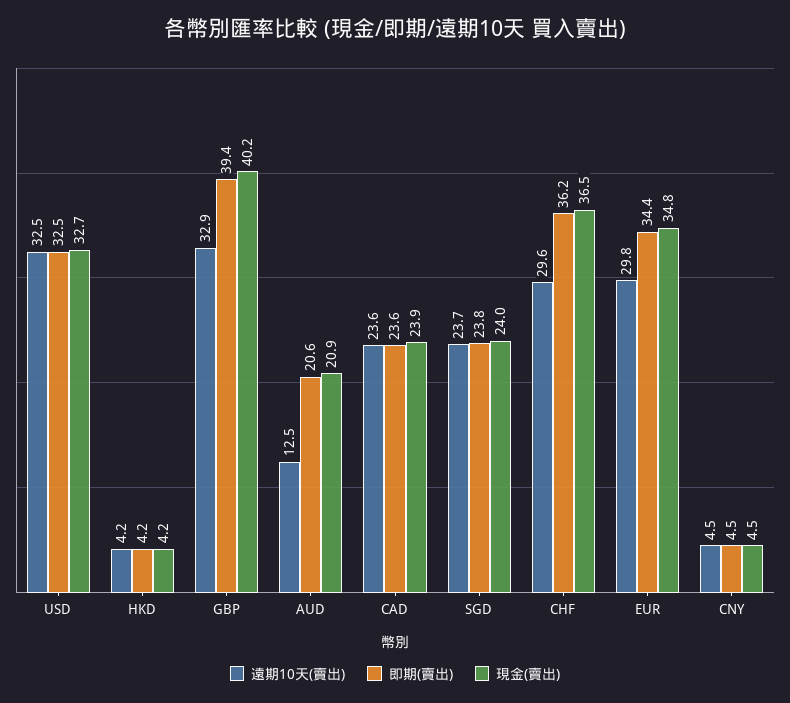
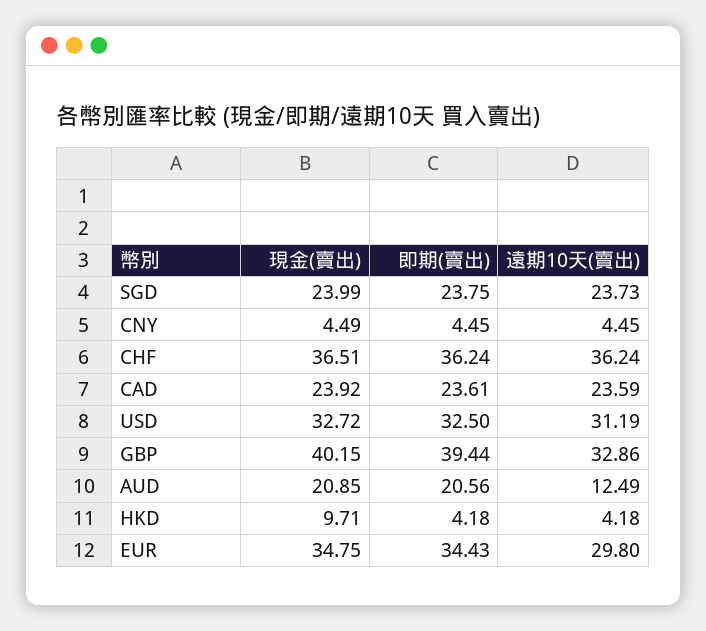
遠期10天(賣出), USD: 32.5 -> 31.19
現金(賣出), HKD: 4.2 -> 9.71
遠期10天(賣出), CHF: 29.6 -> 36.24

